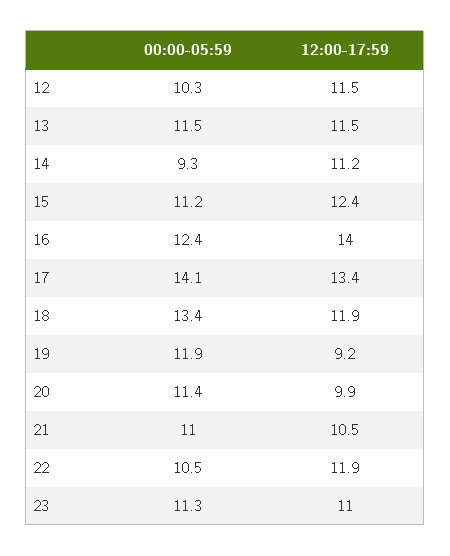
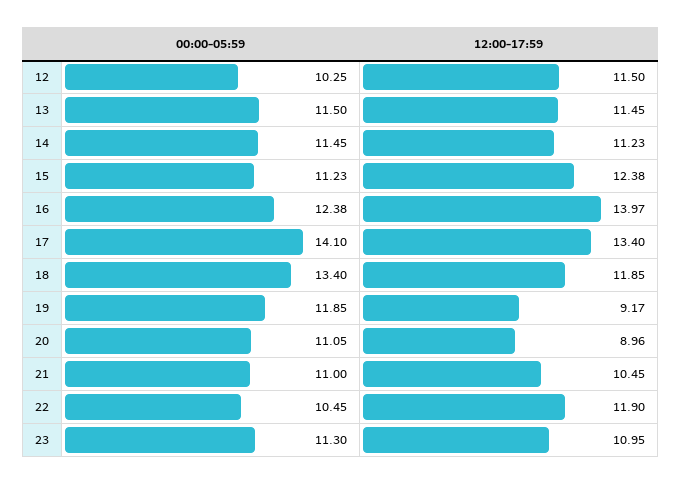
00:00-05:59, 14: 9.3 -> 11.45
00:00-05:59, 20: 11.4 -> 11.05
12:00-17:59, 20: 9.9 -> 8.96

